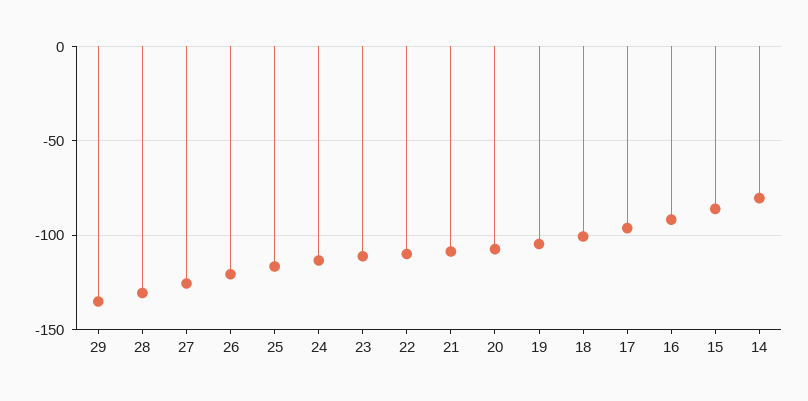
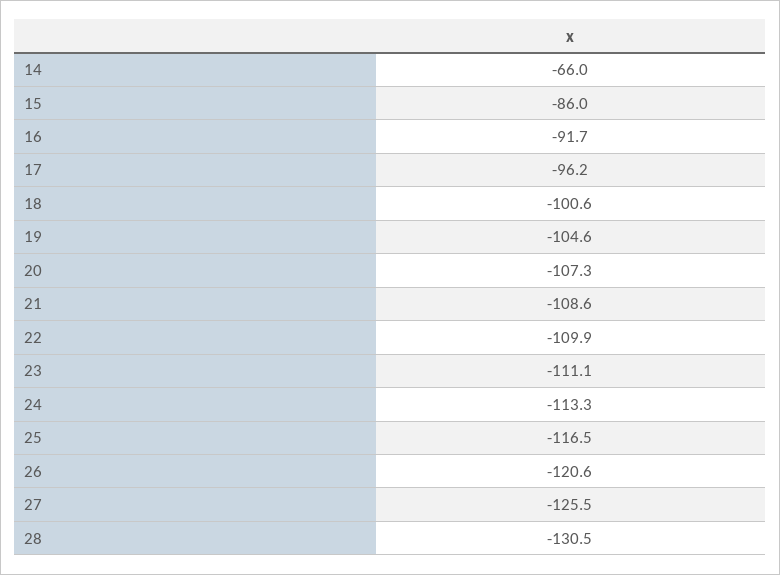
29: -135 -> none
14: -80 -> -66

